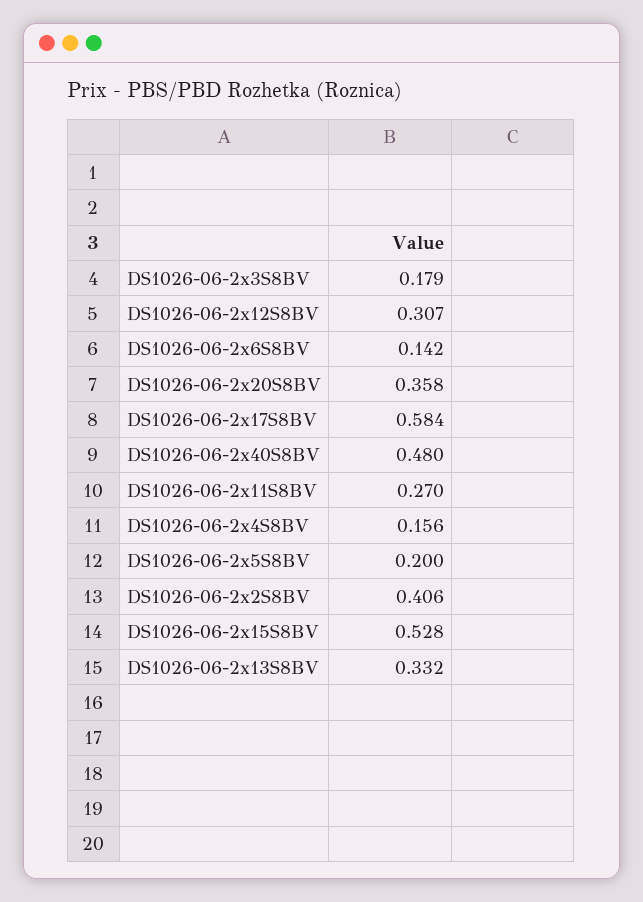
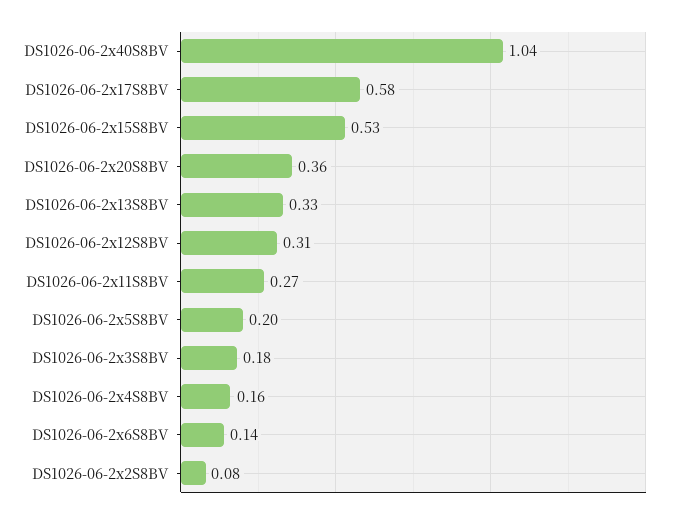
DS1026-06-2x40S8BV: 0.48 -> 1.04
DS1026-06-2x2S8BV: 0.406 -> 0.08

